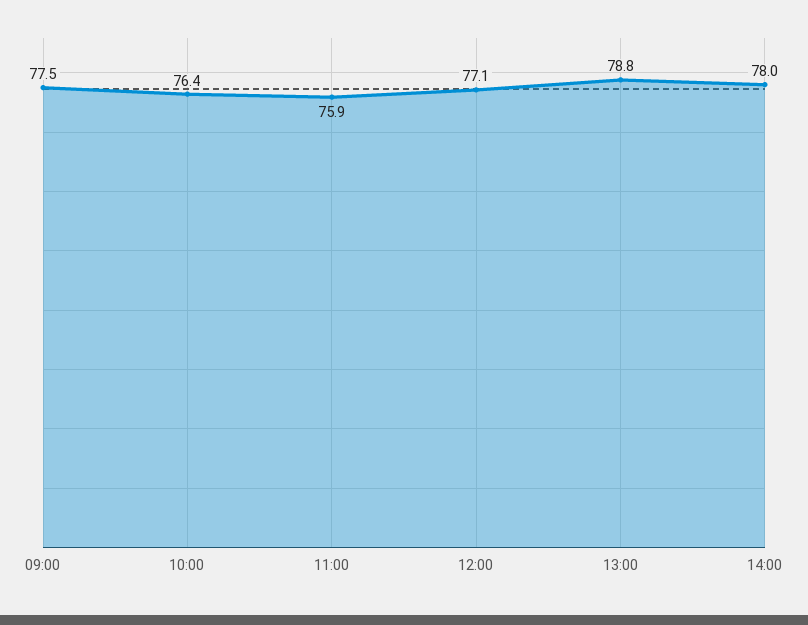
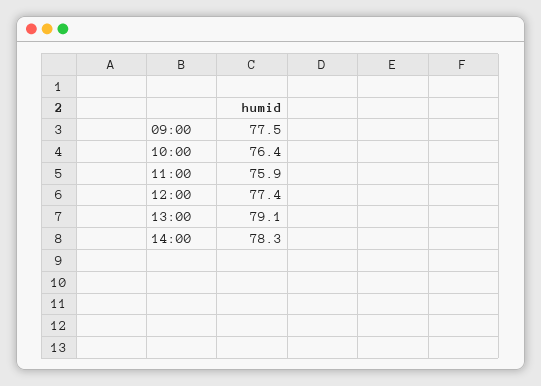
12:00: 77.1 -> 77.4
13:00: 78.8 -> 79.1
14:00: 78 -> 78.3

